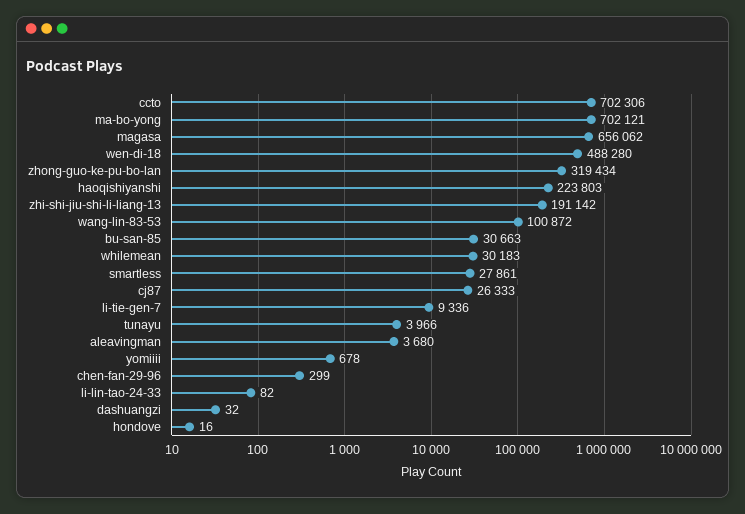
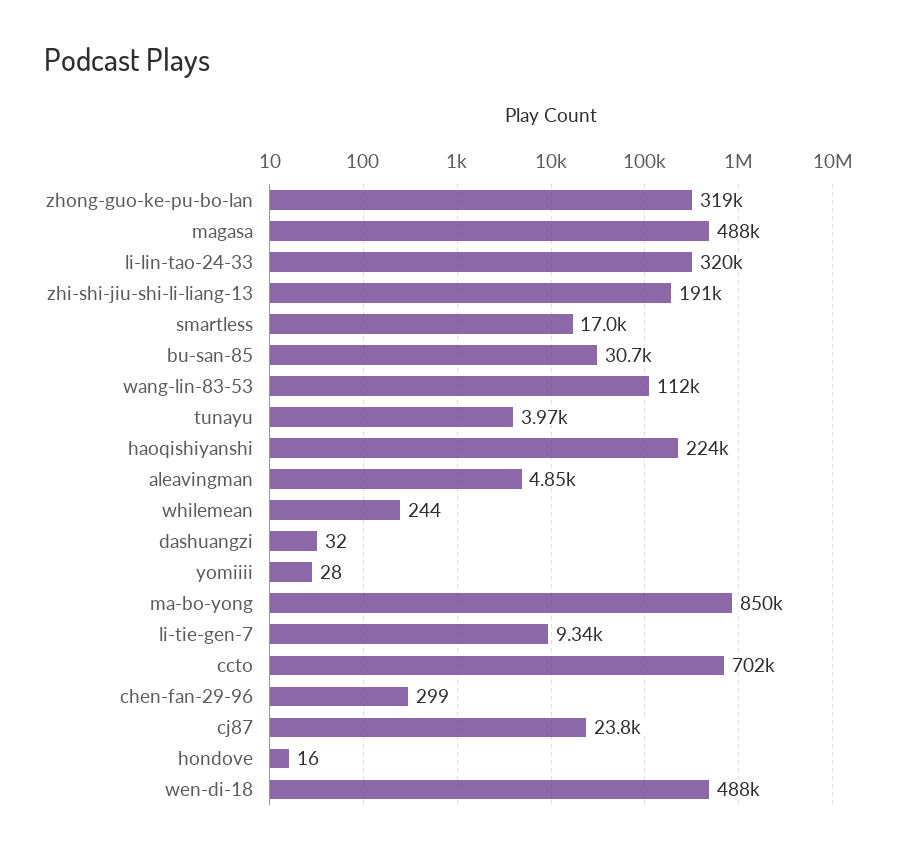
ma-bo-yong: 702121 -> 850000
magasa: 656062 -> 488000
wang-lin-83-53: 100872 -> 112000
whilemean: 30183 -> 244
smartless: 27861 -> 17000
cj87: 26333 -> 23800
aleavingman: 3680 -> 4850
yomiiii: 678 -> 28
li-lin-tao-24-33: 82 -> 320000

